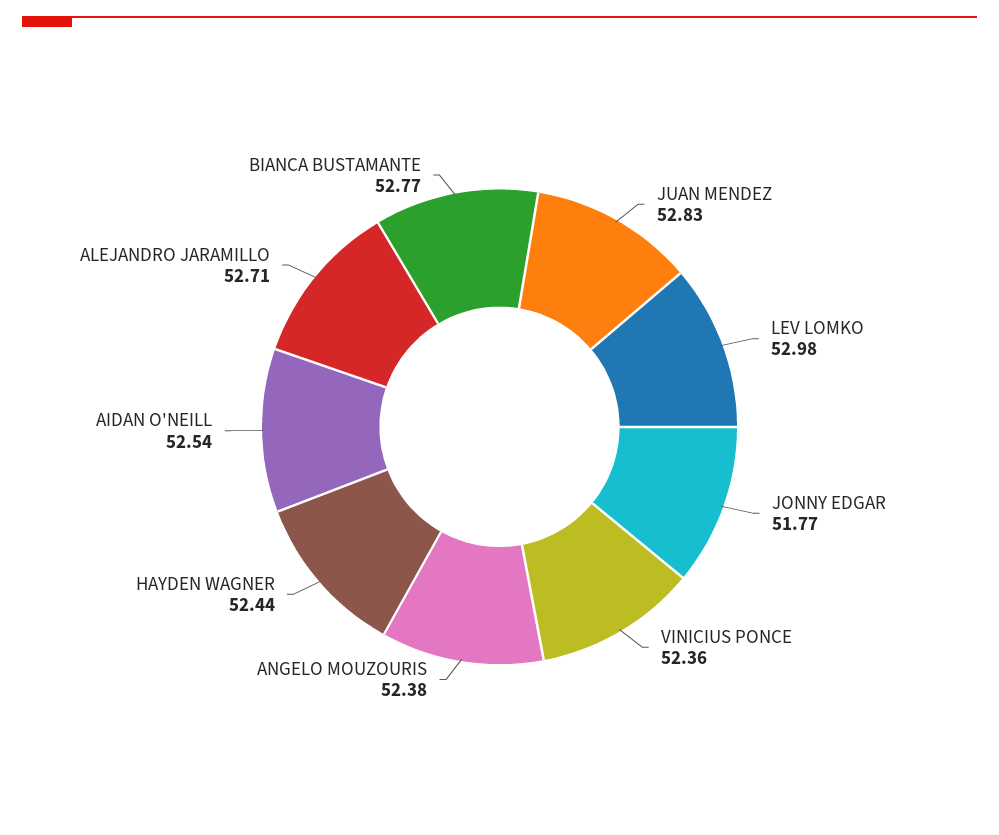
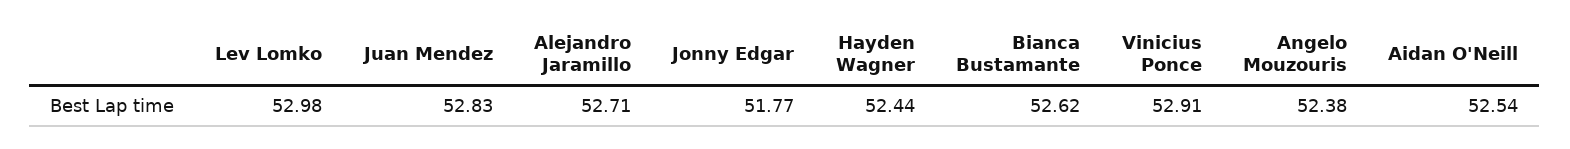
VINICIUS PONCE: 52.36 -> 52.91
BIANCA BUSTAMANTE: 52.77 -> 52.62

